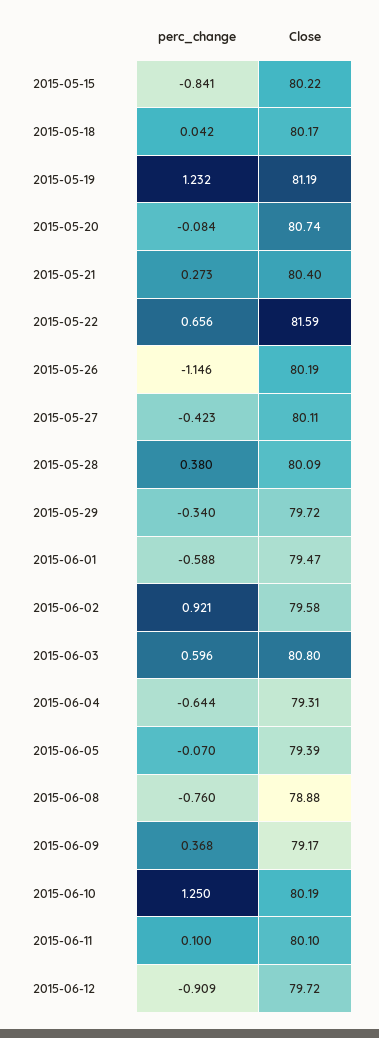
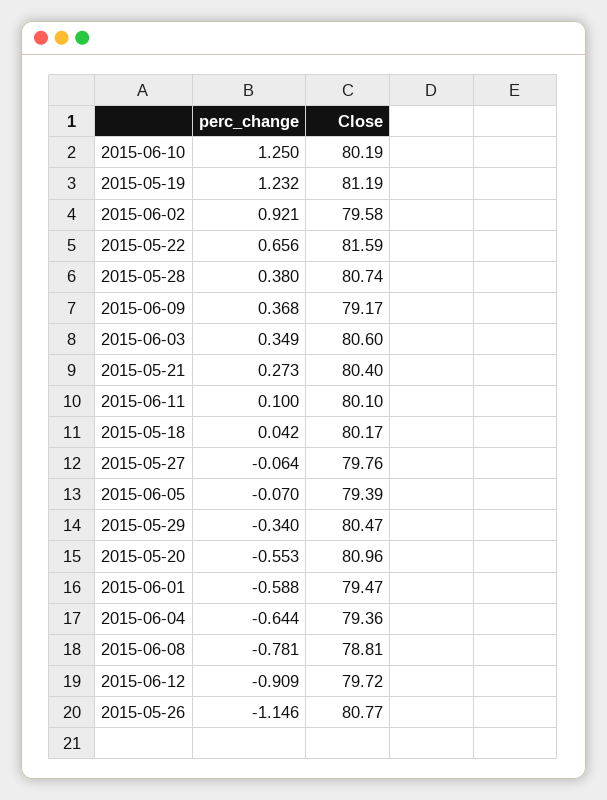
perc_change, 2015-05-15: -0.841 -> none
Close, 2015-05-15: 80.22 -> none
perc_change, 2015-05-20: -0.084 -> -0.553
Close, 2015-05-20: 80.74 -> 80.96
Close, 2015-05-26: 80.19 -> 80.77
perc_change, 2015-05-27: -0.423 -> -0.064
Close, 2015-05-27: 80.11 -> 79.76
Close, 2015-05-28: 80.09 -> 80.74
Close, 2015-05-29: 79.72 -> 80.47
perc_change, 2015-06-03: 0.596 -> 0.349
Close, 2015-06-03: 80.8 -> 80.6
Close, 2015-06-04: 79.31 -> 79.36
perc_change, 2015-06-08: -0.76 -> -0.781
Close, 2015-06-08: 78.88 -> 78.81

